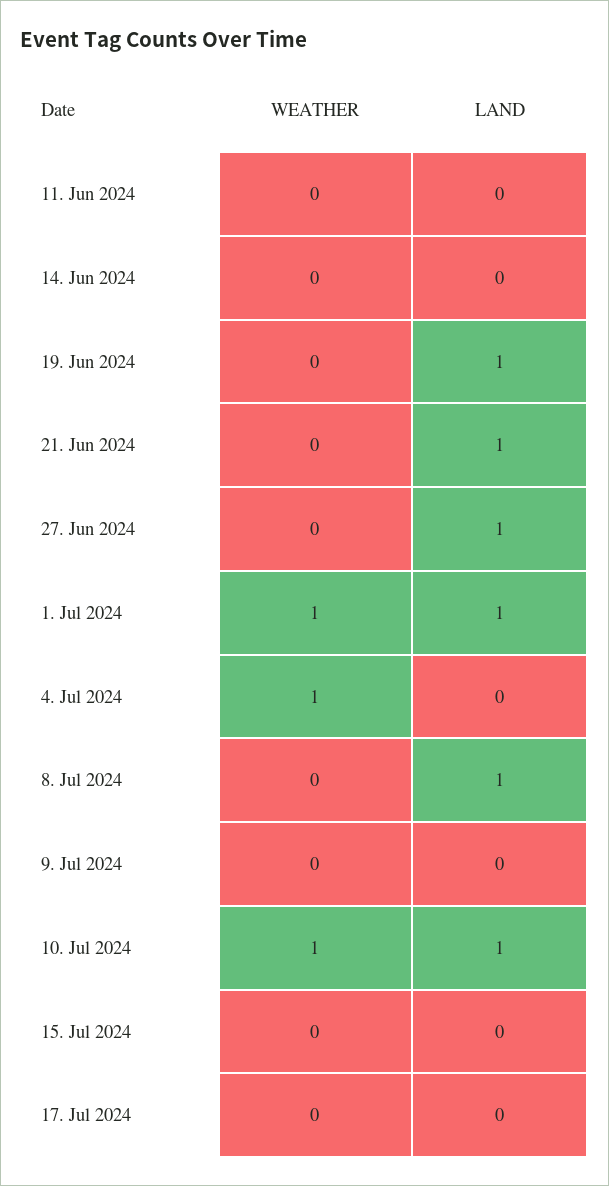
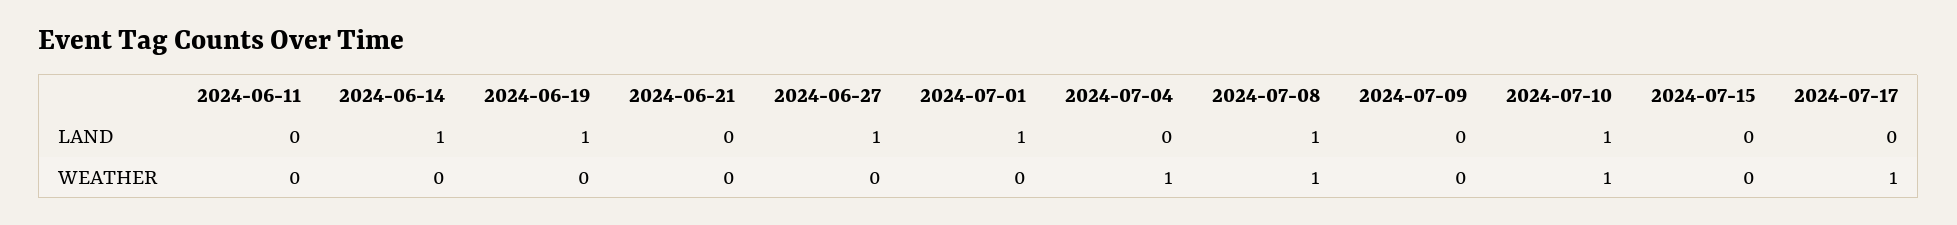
LAND, 14. Jun 2024: 0 -> 1
LAND, 21. Jun 2024: 1 -> 0
WEATHER, 1. Jul 2024: 1 -> 0
WEATHER, 8. Jul 2024: 0 -> 1
WEATHER, 17. Jul 2024: 0 -> 1

